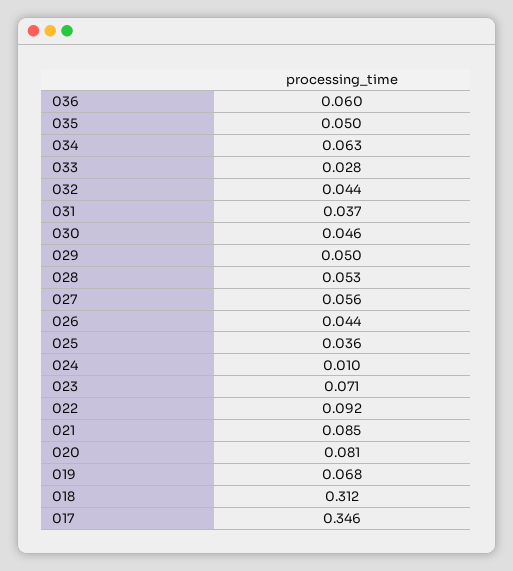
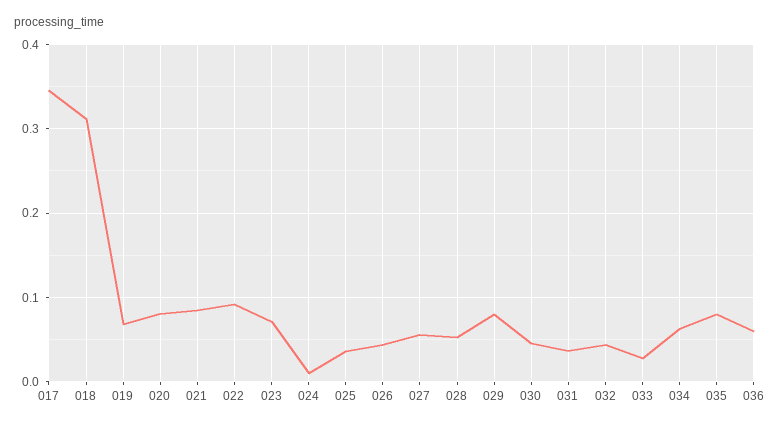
035: 0.05 -> 0.08
029: 0.05 -> 0.08

